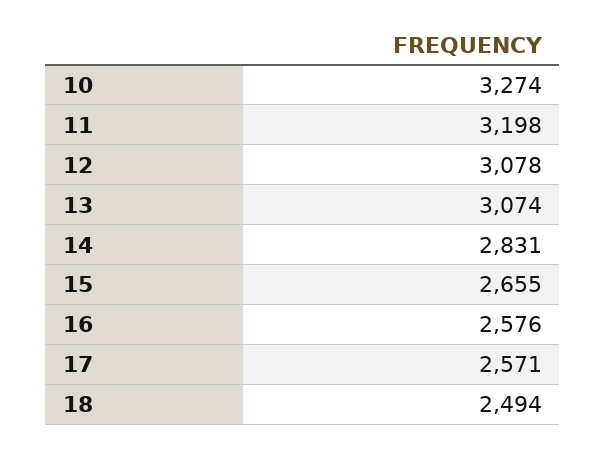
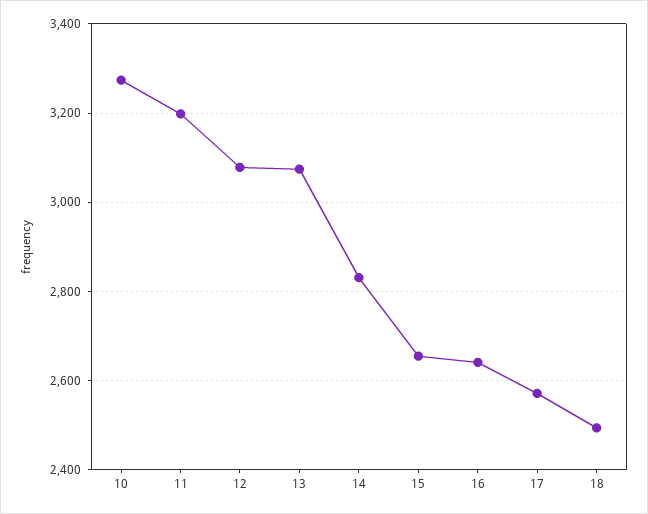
16: 2576 -> 2640

